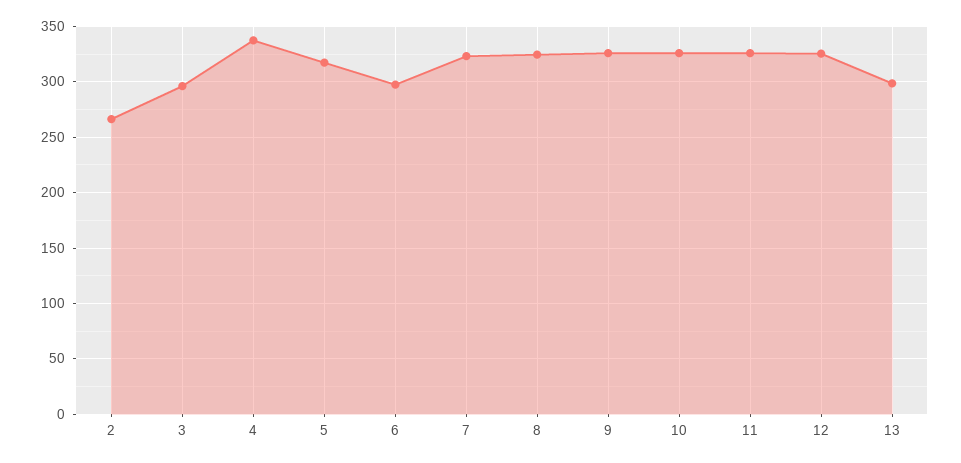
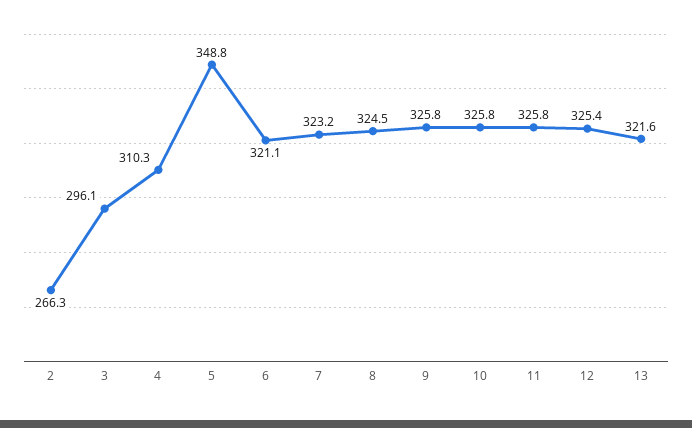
4: 340 -> 310.3
5: 320 -> 348.8
6: 300 -> 321.1
13: 300 -> 321.6

